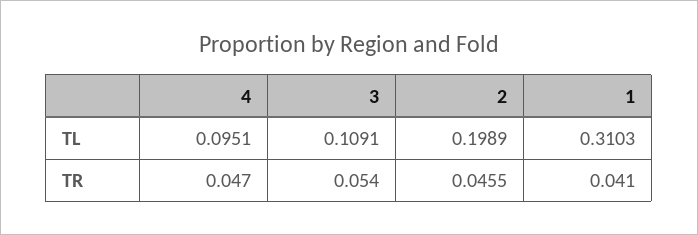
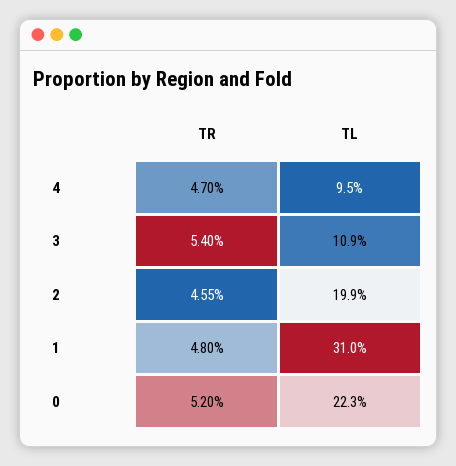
1, TR: 0.041 -> 0.048
0, TR: none -> 0.052
0, TL: none -> 0.223

